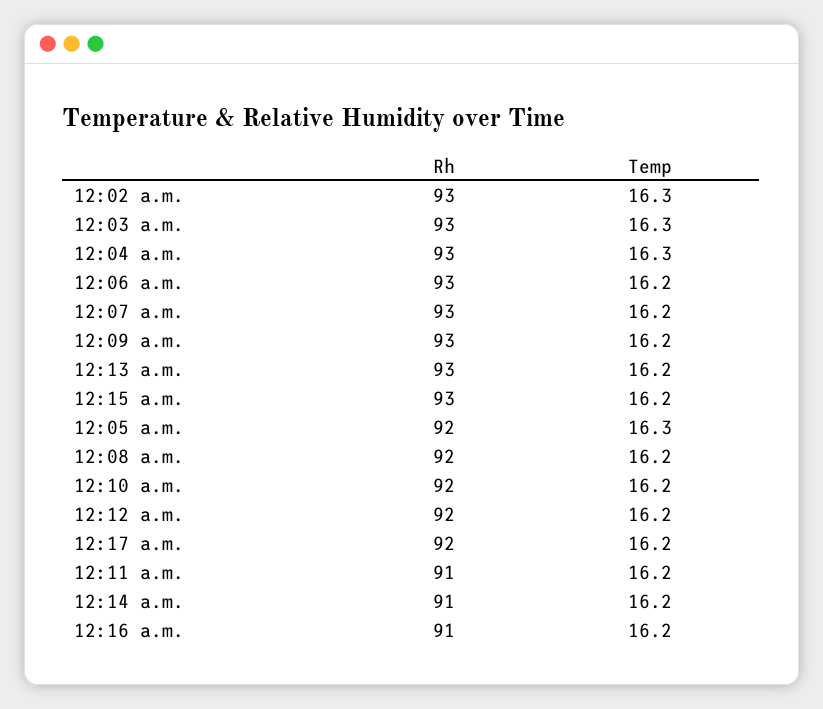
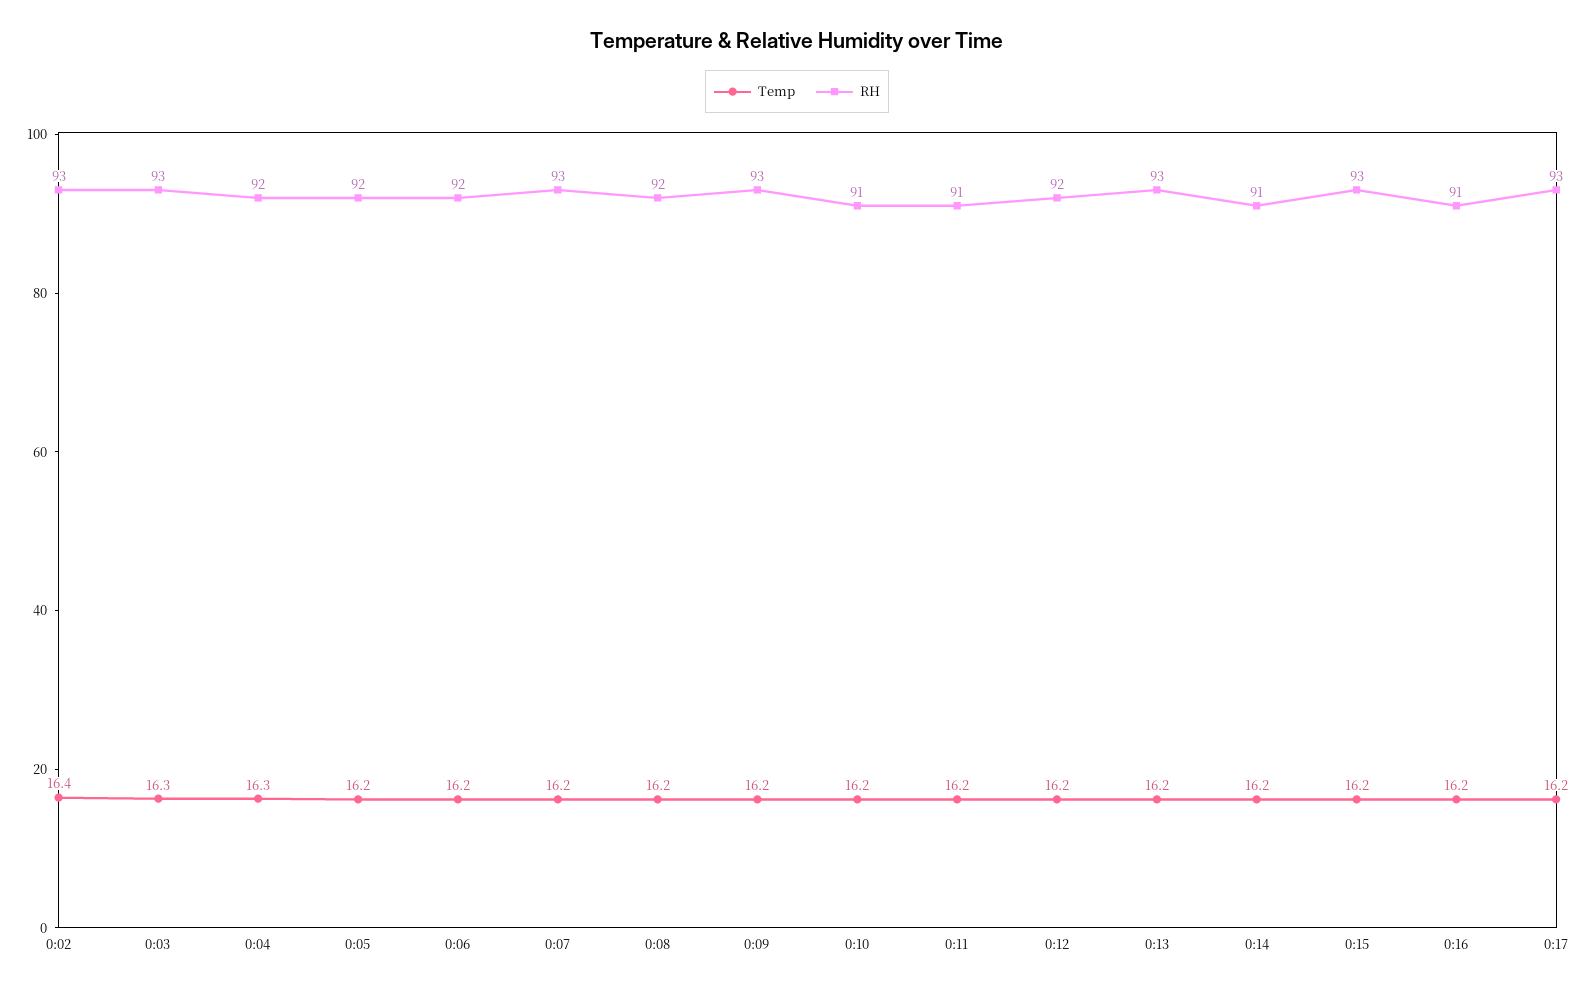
Temp, 12:02 a.m.: 16.3 -> 16.4
Rh, 12:04 a.m.: 93 -> 92
Rh, 12:06 a.m.: 93 -> 92
Temp, 12:05 a.m.: 16.3 -> 16.2
Rh, 12:10 a.m.: 92 -> 91
Rh, 12:17 a.m.: 92 -> 93

